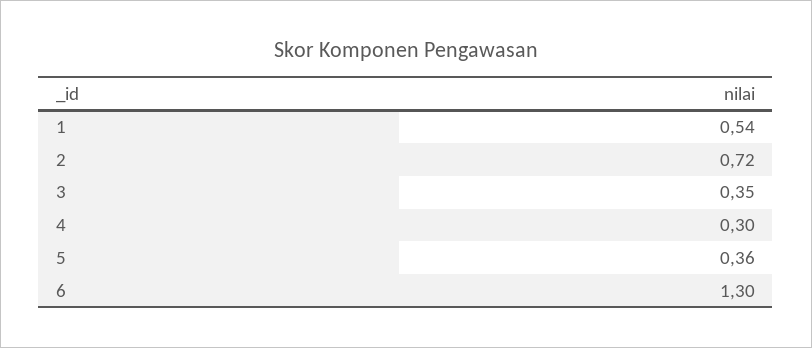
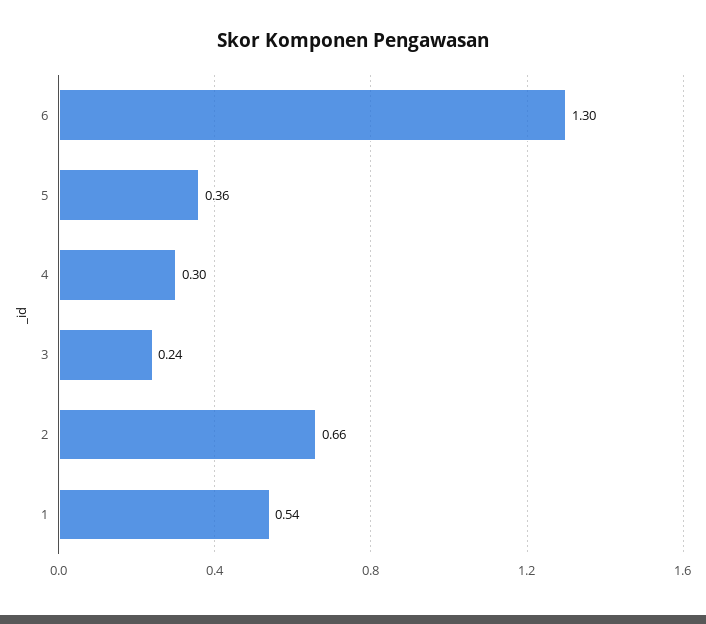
2: 0.72 -> 0.66
3: 0.35 -> 0.24

